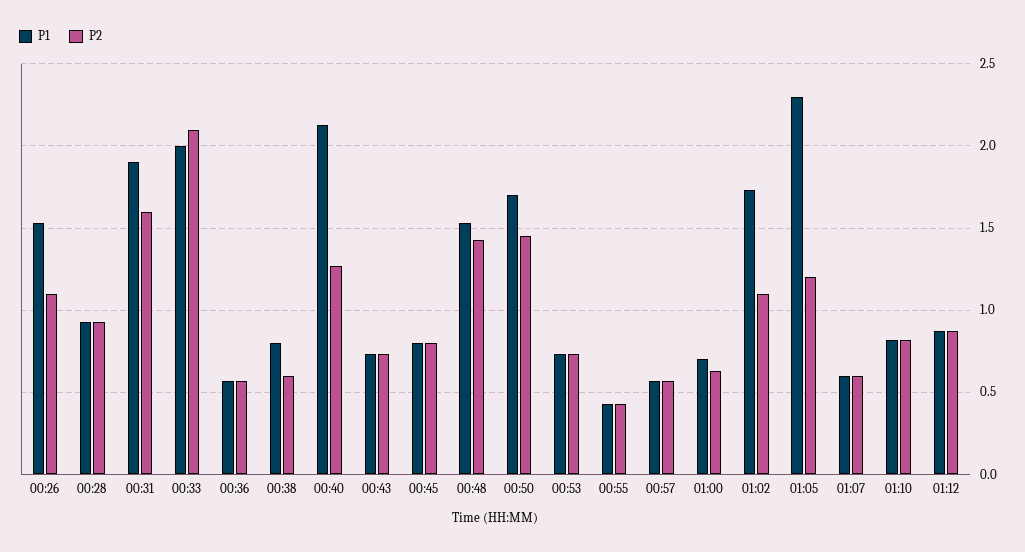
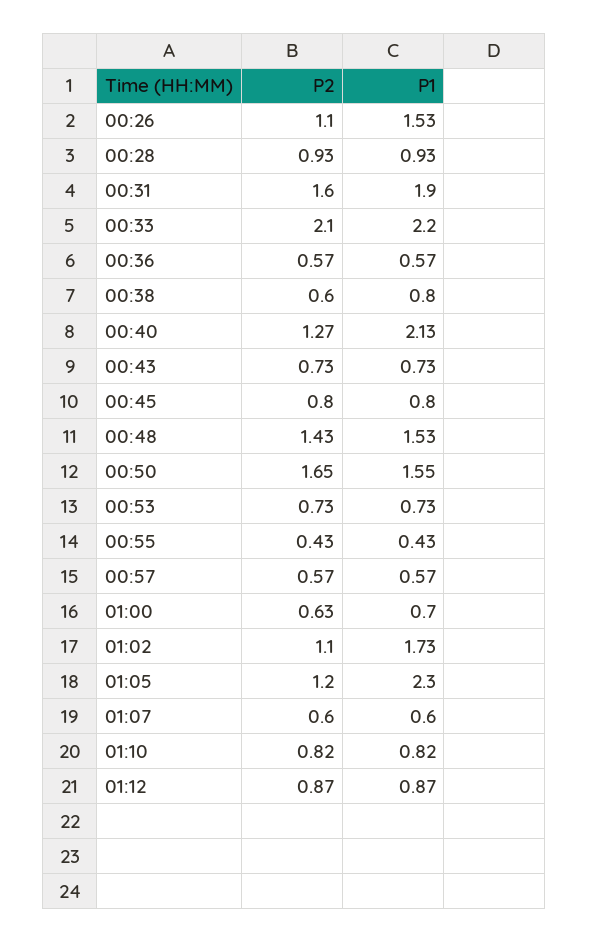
P1, 00:33: 2 -> 2.2
P1, 00:50: 1.7 -> 1.55
P2, 00:50: 1.45 -> 1.65

